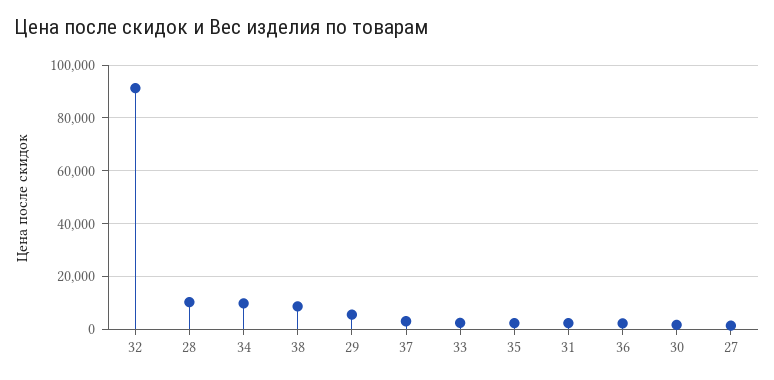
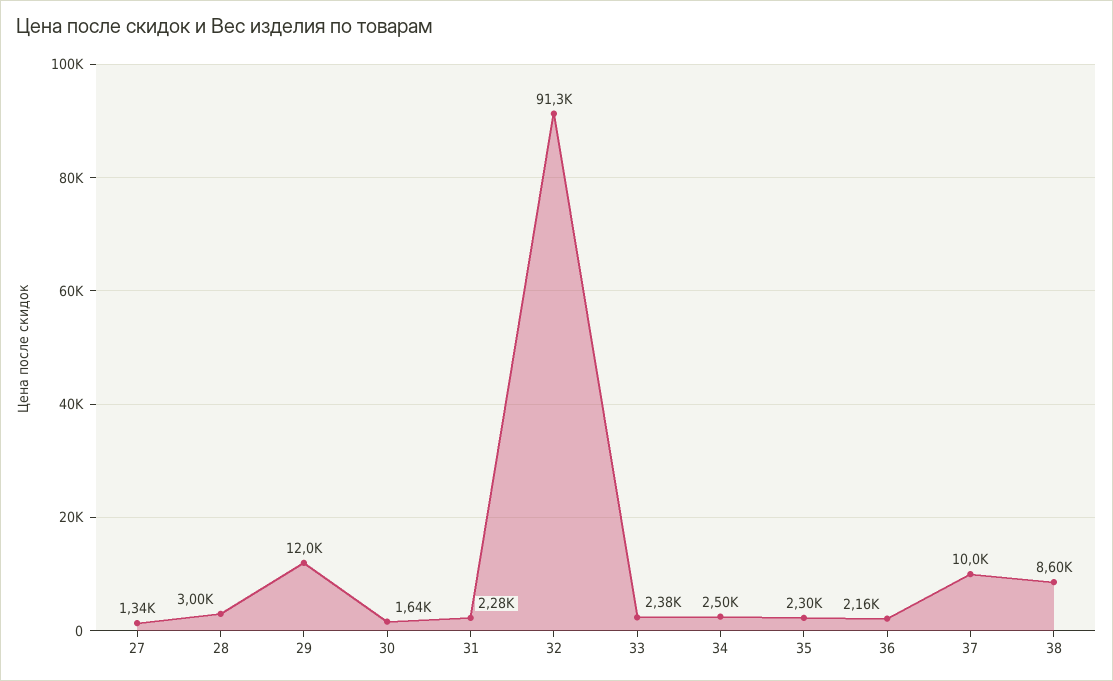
28: 10000 -> 3000
34: 10000 -> 2500
29: 5000 -> 12000
37: 2500 -> 10000

